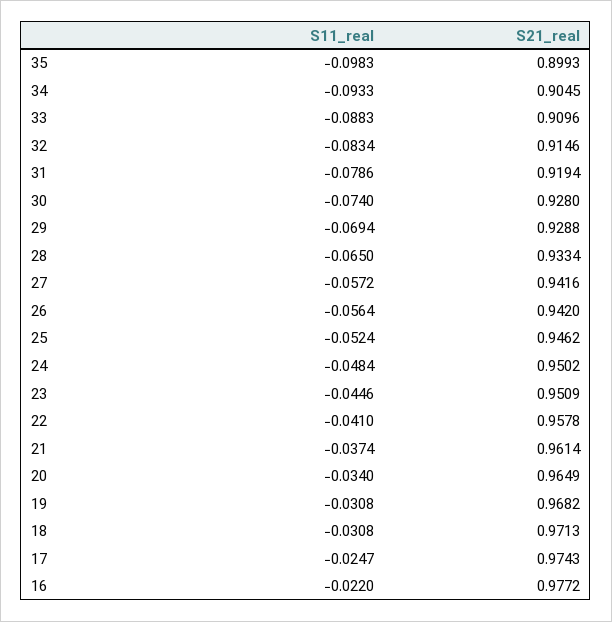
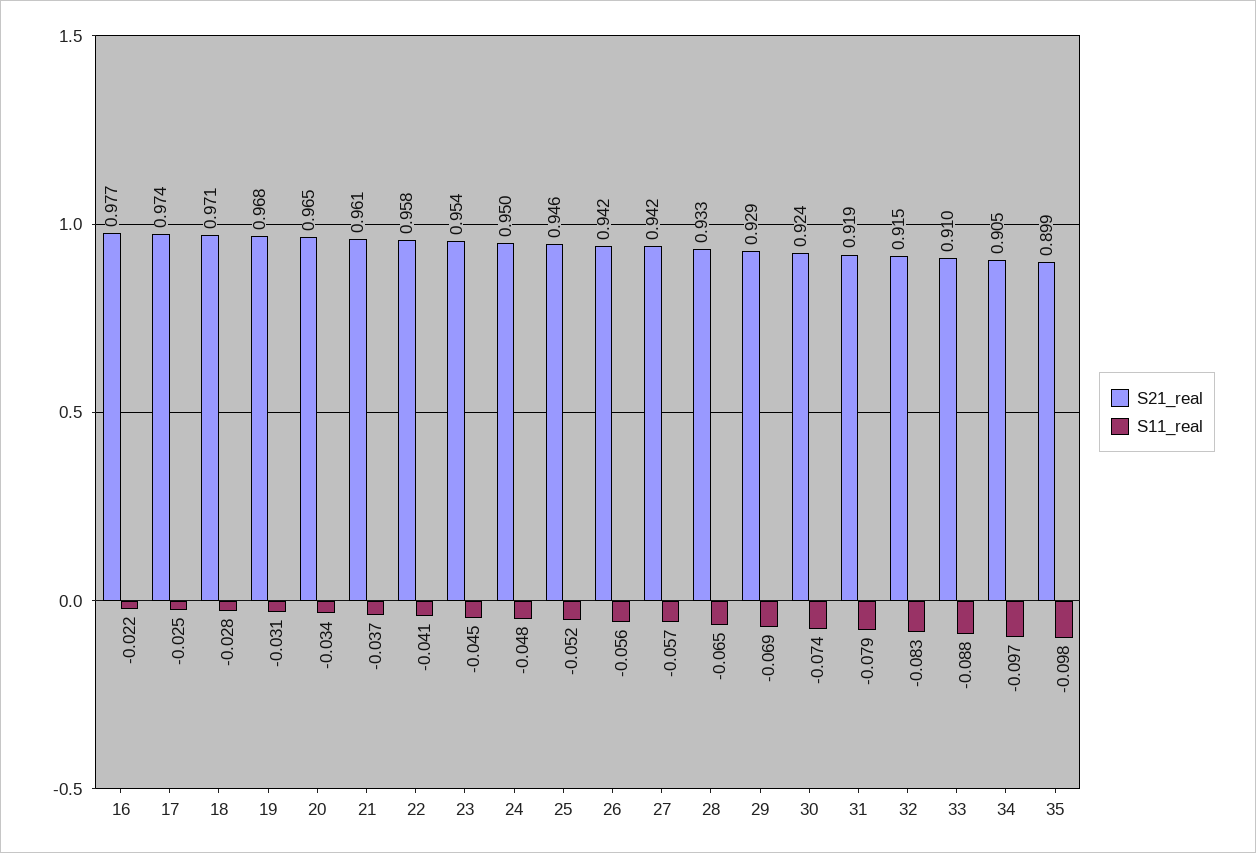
S11_real, 34: -0.0933 -> -0.097
S21_real, 30: 0.928 -> 0.924
S21_real, 23: 0.9509 -> 0.954
S11_real, 18: -0.0308 -> -0.028

